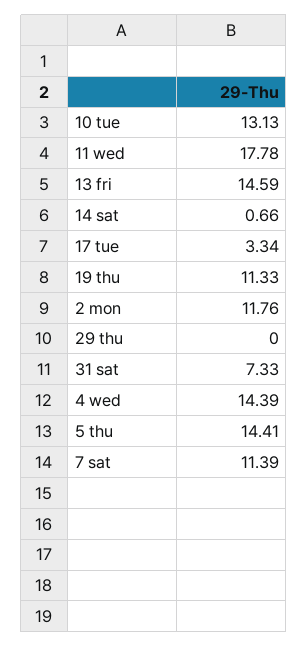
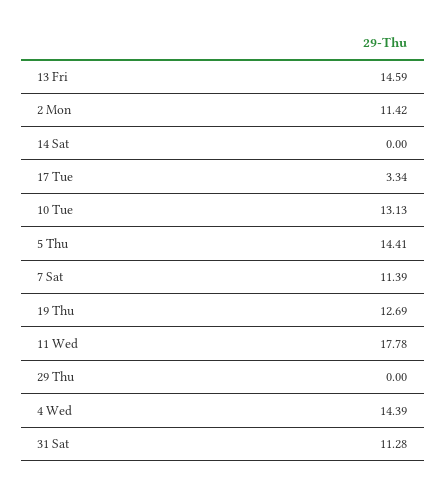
14 sat: 0.66 -> 0
19 thu: 11.33 -> 12.69
2 mon: 11.76 -> 11.42
31 sat: 7.33 -> 11.28

